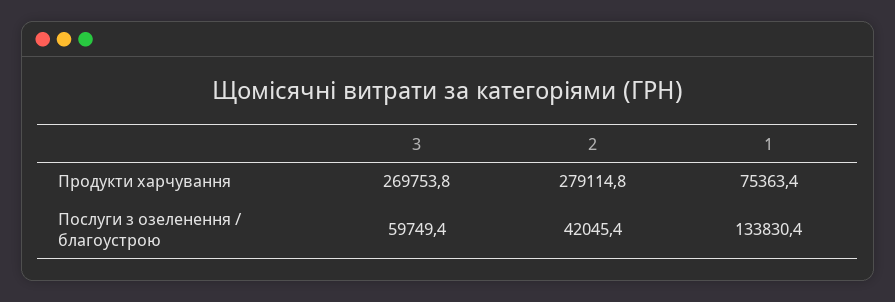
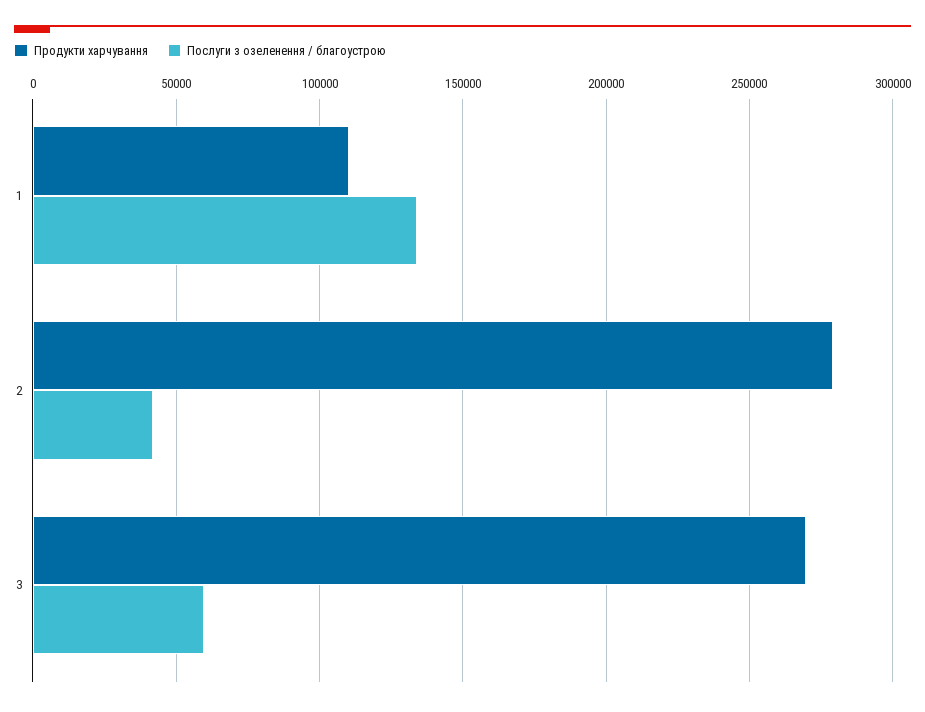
Продукти харчування, 1: 75363.4 -> 110000

